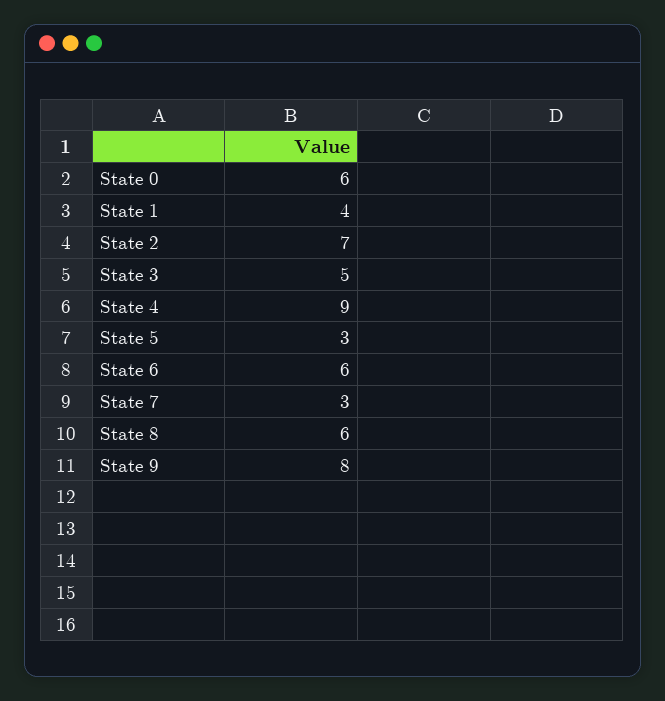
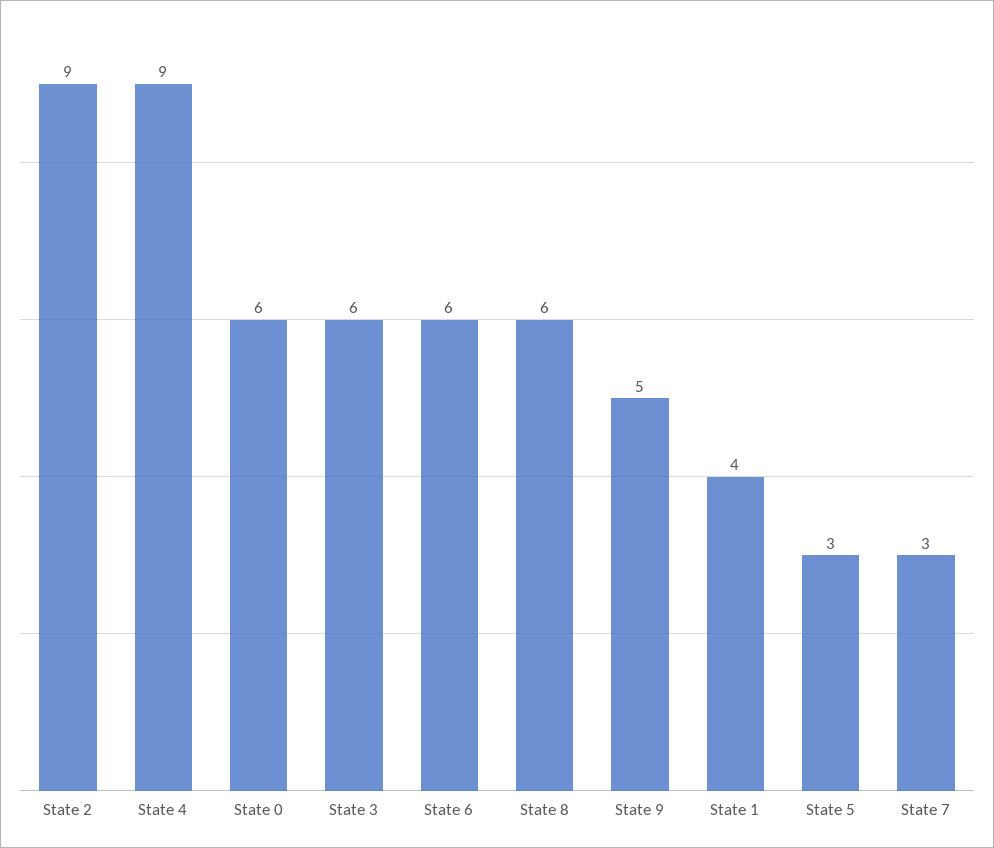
State 2: 7 -> 9
State 3: 5 -> 6
State 9: 8 -> 5

